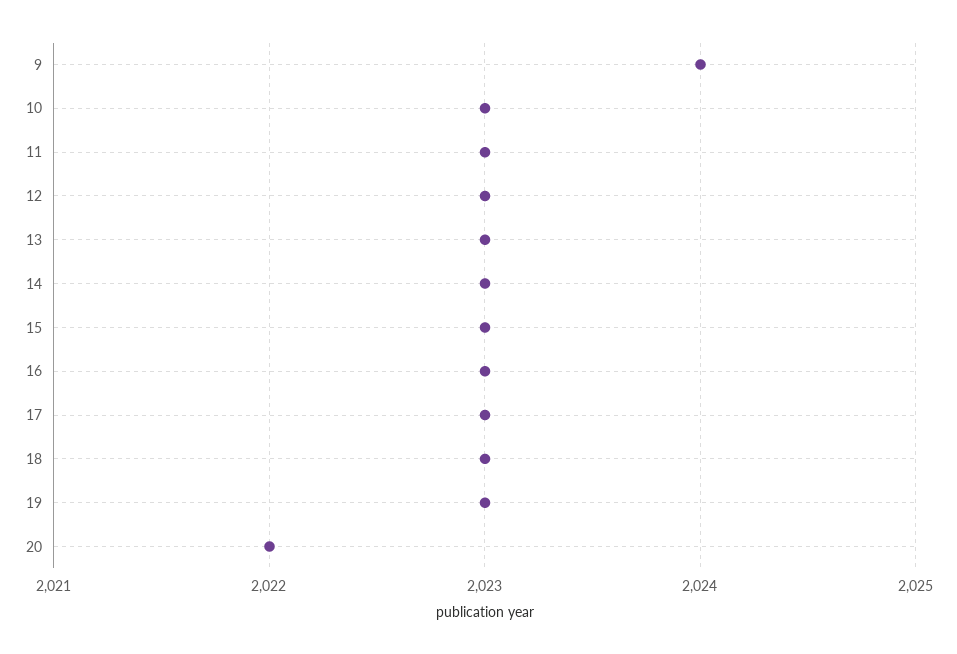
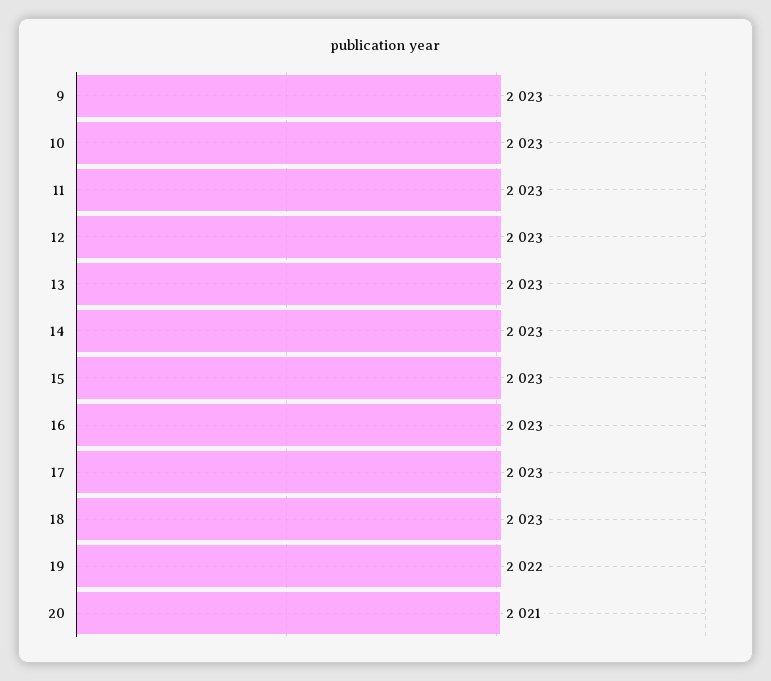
9: 2024 -> 2023
19: 2023 -> 2022
20: 2022 -> 2021

